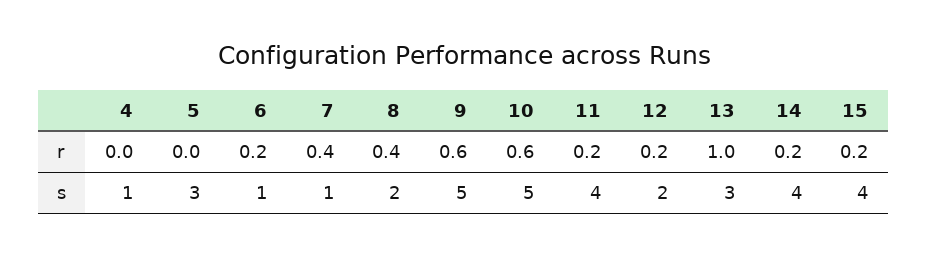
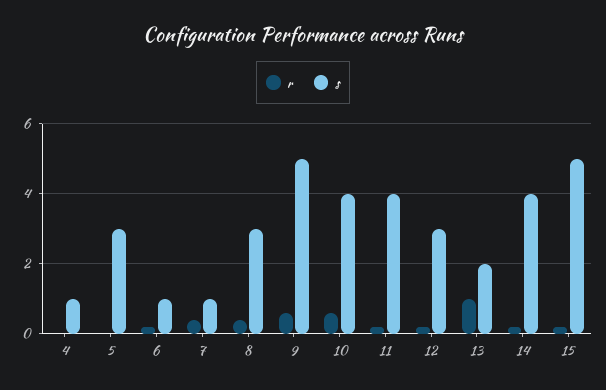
s, 8: 2 -> 3
s, 10: 5 -> 4
s, 12: 2 -> 3
s, 13: 3 -> 2
s, 15: 4 -> 5

